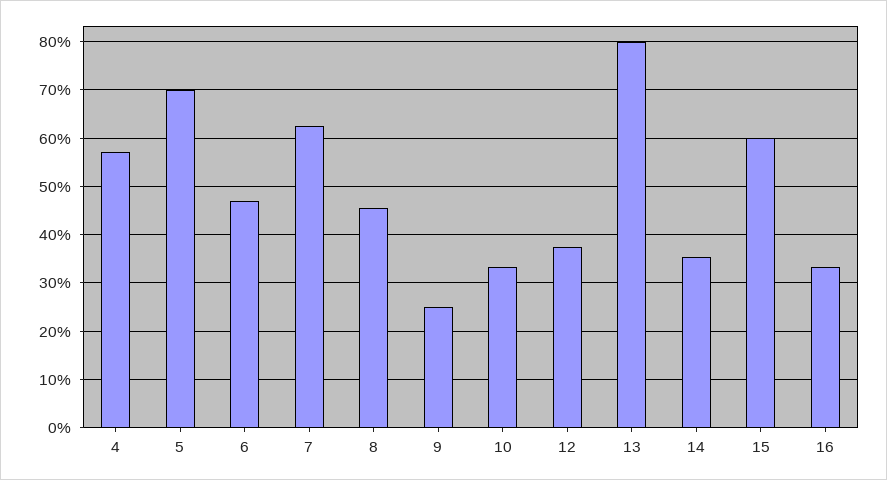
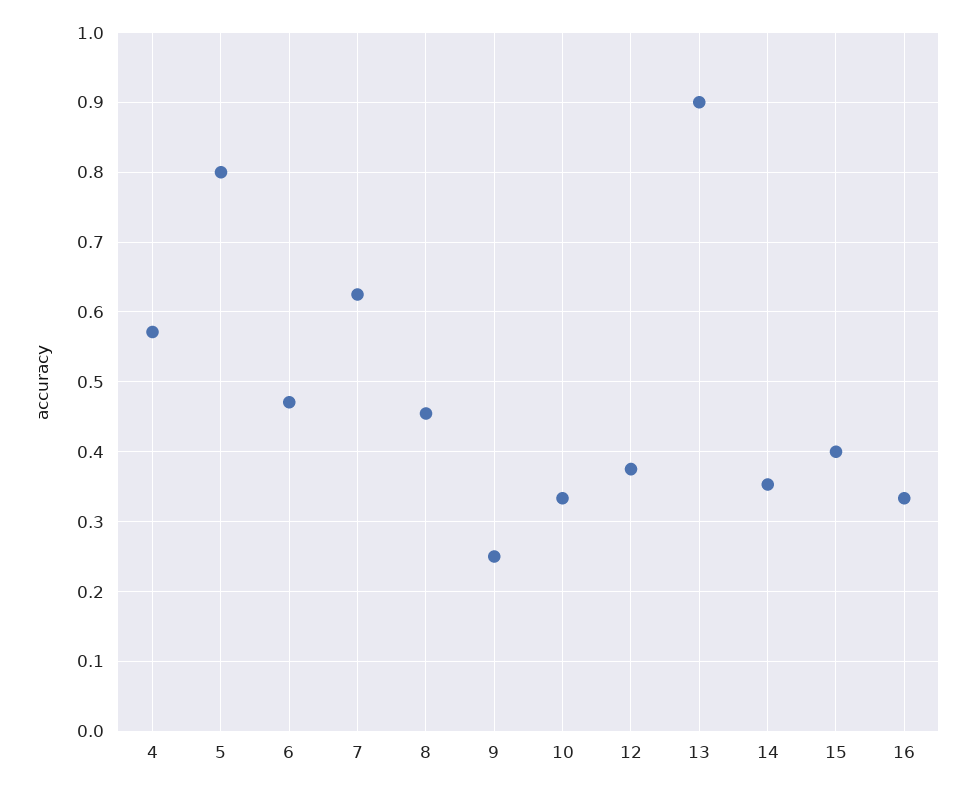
5: 0.7 -> 0.8
13: 0.8 -> 0.9
15: 0.6 -> 0.4

